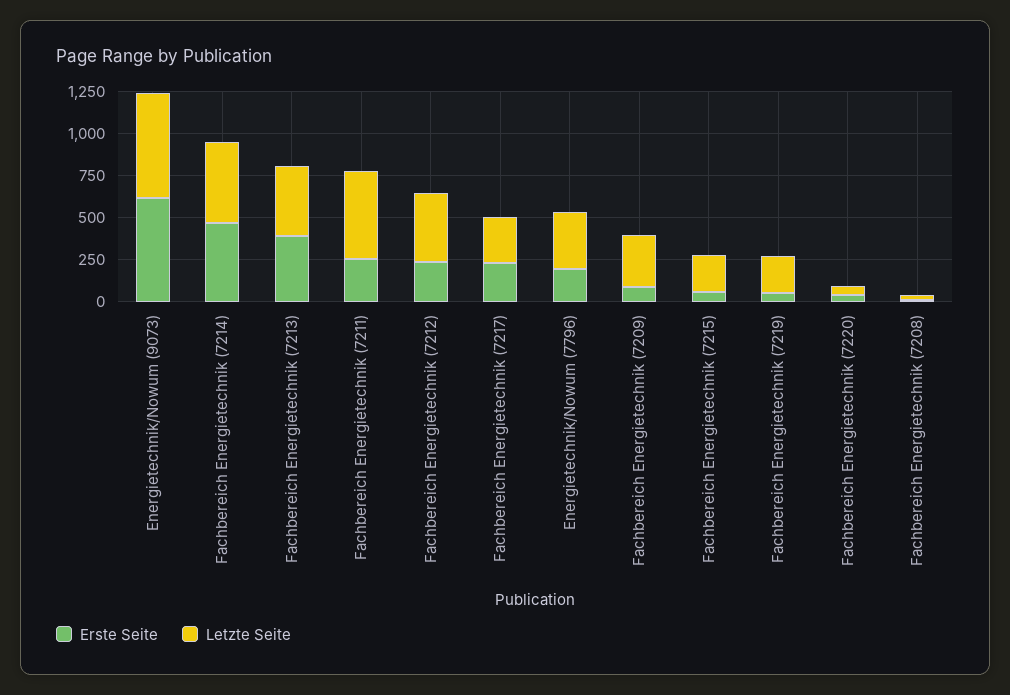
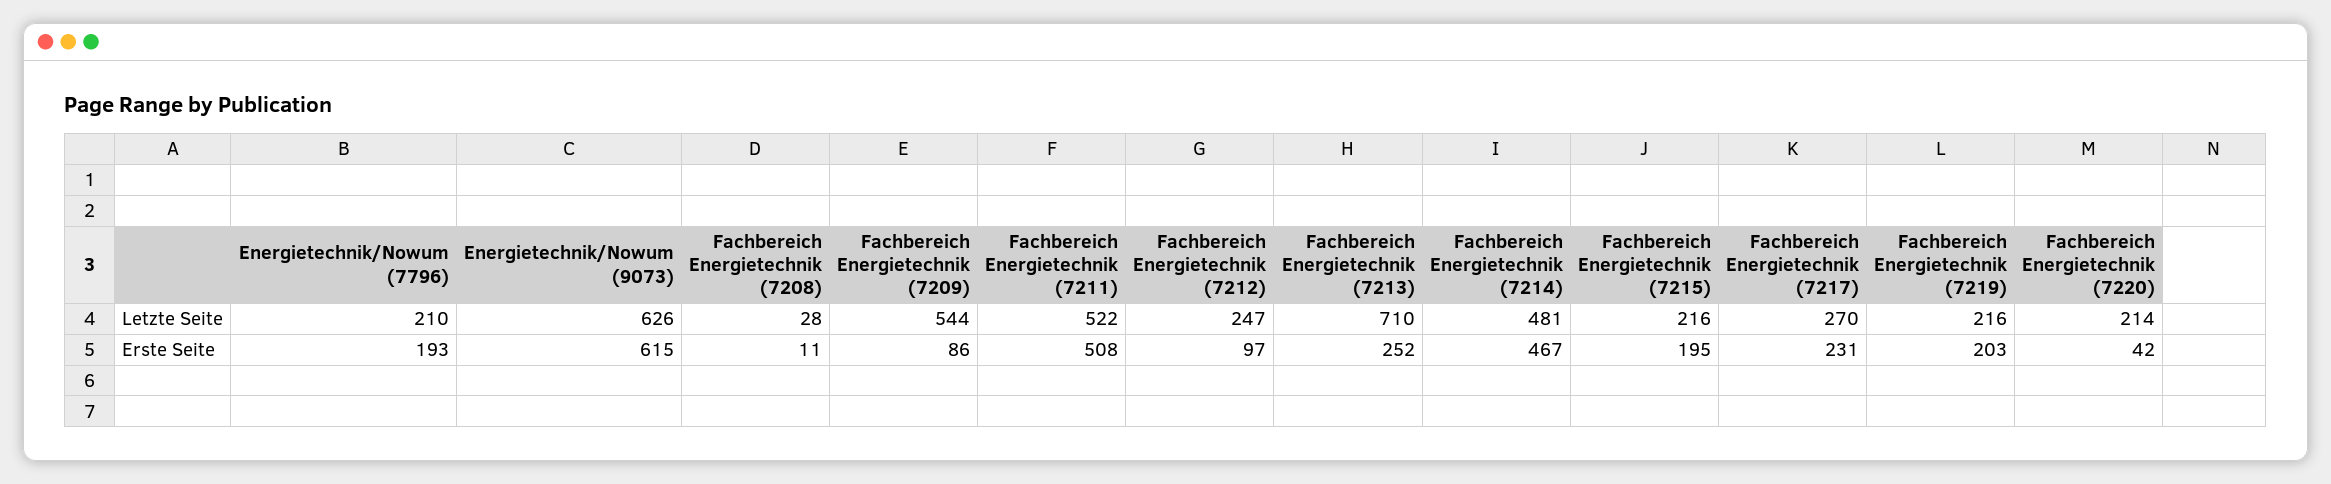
Erste Seite, Fachbereich Energietechnik (7213): 400 -> 252
Letzte Seite, Fachbereich Energietechnik (7213): 400 -> 710
Erste Seite, Fachbereich Energietechnik (7211): 250 -> 508
Erste Seite, Fachbereich Energietechnik (7212): 250 -> 97
Letzte Seite, Fachbereich Energietechnik (7212): 400 -> 247
Letzte Seite, Energietechnik/Nowum (7796): 350 -> 210
Letzte Seite, Fachbereich Energietechnik (7209): 300 -> 544
Erste Seite, Fachbereich Energietechnik (7215): 50 -> 195
Erste Seite, Fachbereich Energietechnik (7219): 50 -> 203
Letzte Seite, Fachbereich Energietechnik (7220): 50 -> 214

